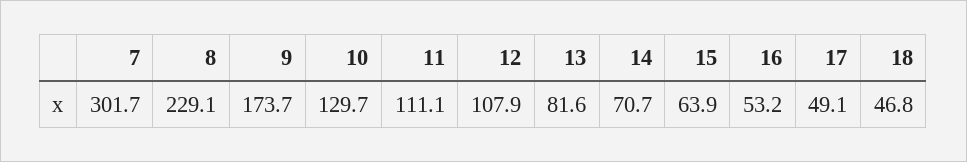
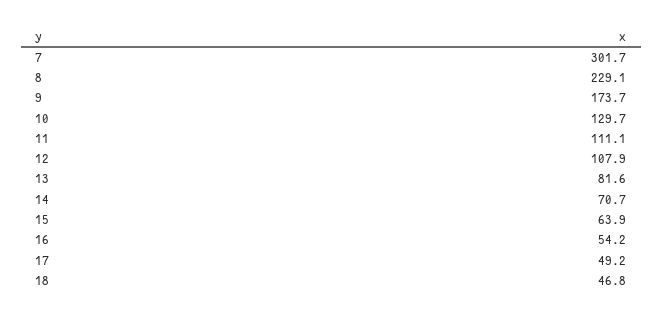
16: 53.2 -> 54.2
17: 49.1 -> 49.2

